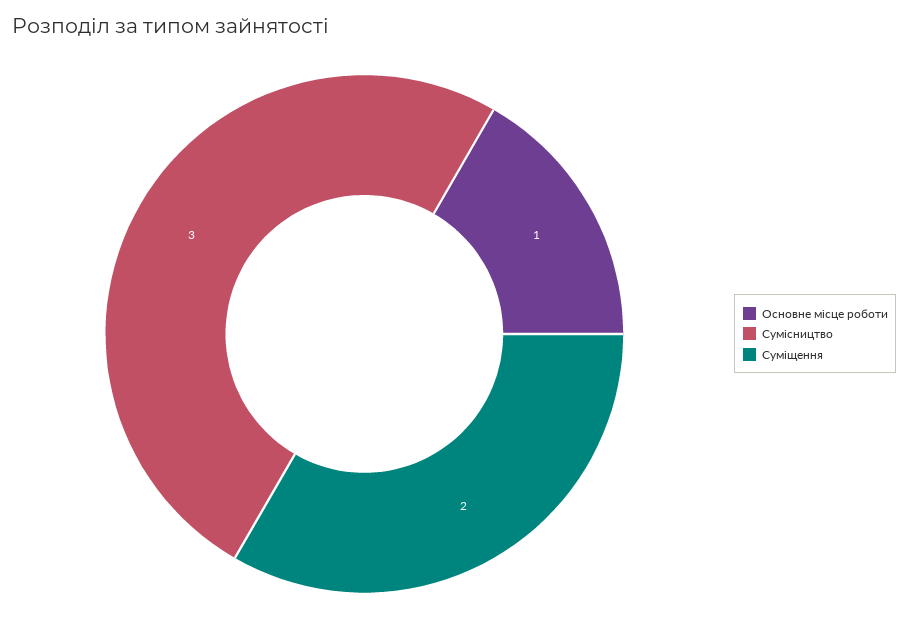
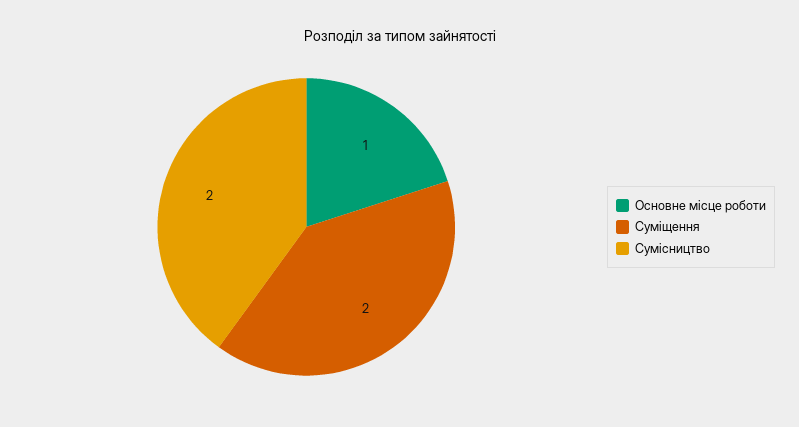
Сумісництво: 3 -> 2

